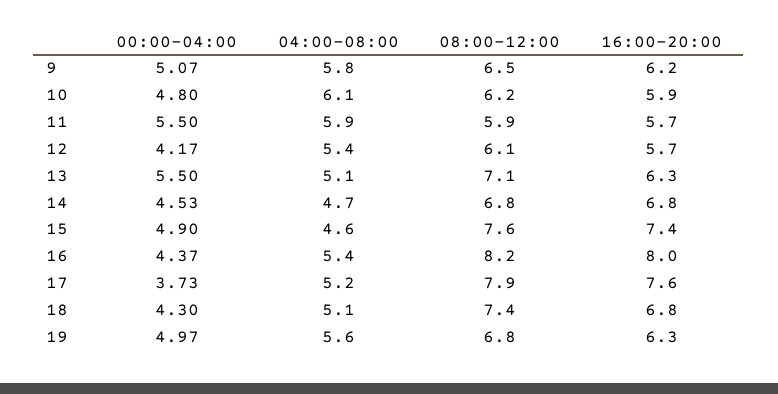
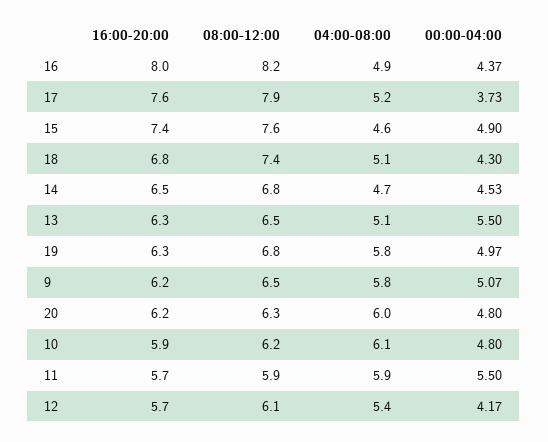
08:00-12:00, 13: 7.1 -> 6.5
16:00-20:00, 14: 6.8 -> 6.5
04:00-08:00, 16: 5.4 -> 4.9
04:00-08:00, 19: 5.6 -> 5.8
16:00-20:00, 20: none -> 6.2
08:00-12:00, 20: none -> 6.3
04:00-08:00, 20: none -> 6
00:00-04:00, 20: none -> 4.8

